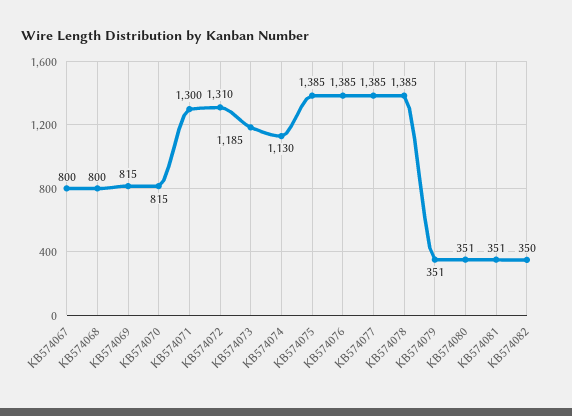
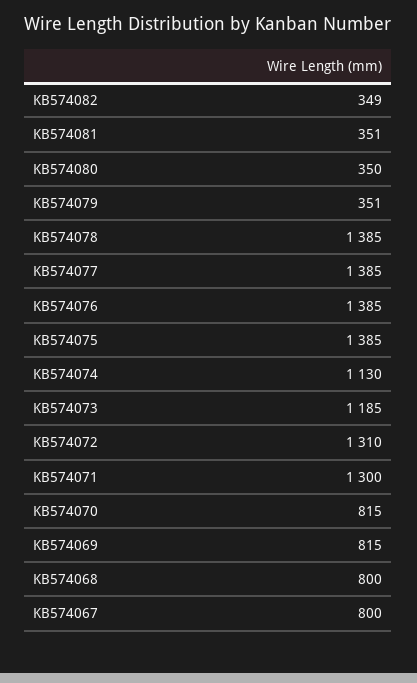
KB574080: 351 -> 350
KB574082: 350 -> 349

